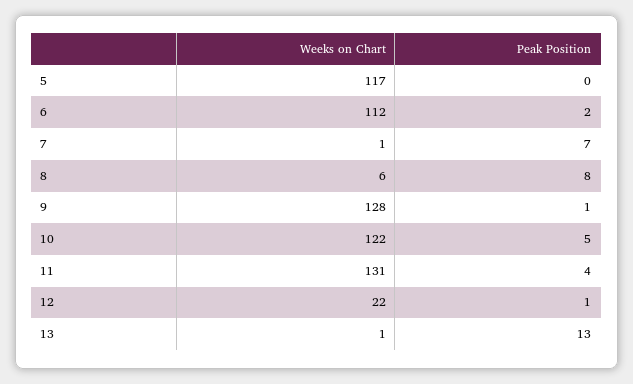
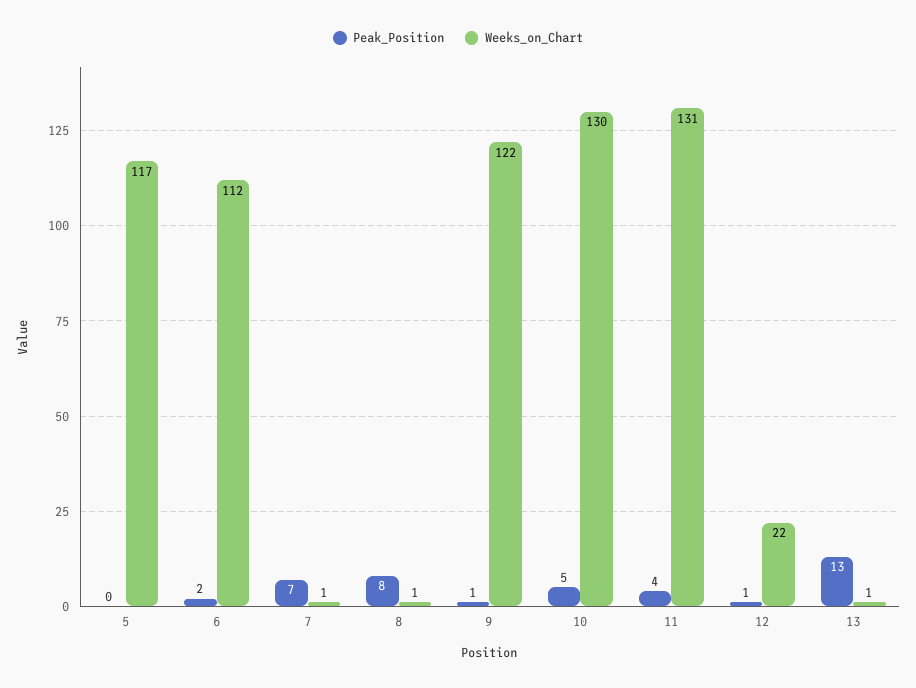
Weeks on Chart, 8: 6 -> 1
Weeks on Chart, 9: 128 -> 122
Weeks on Chart, 10: 122 -> 130

